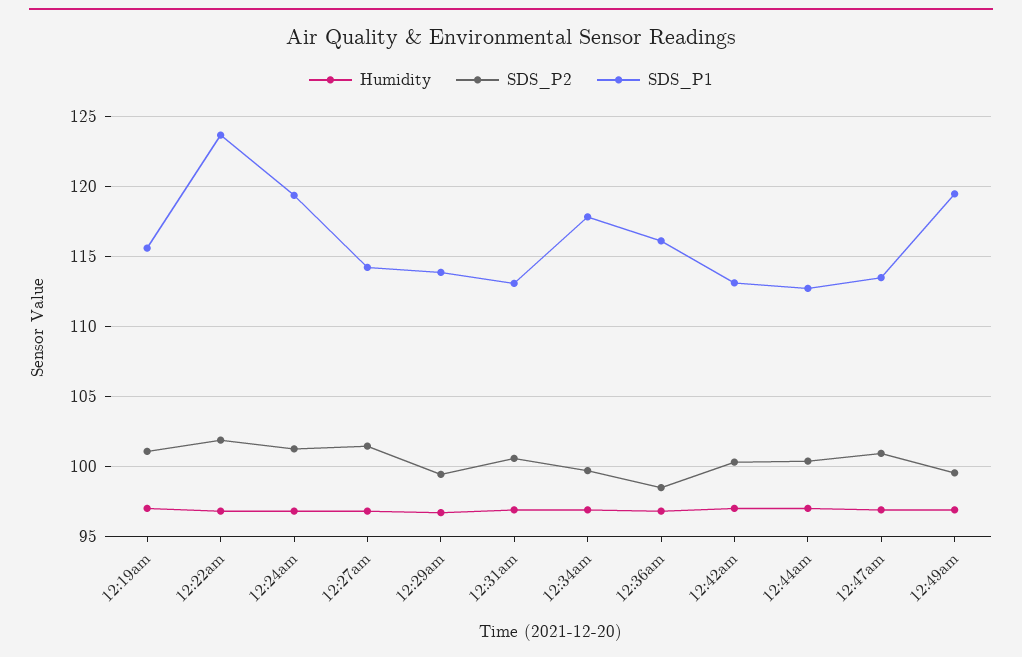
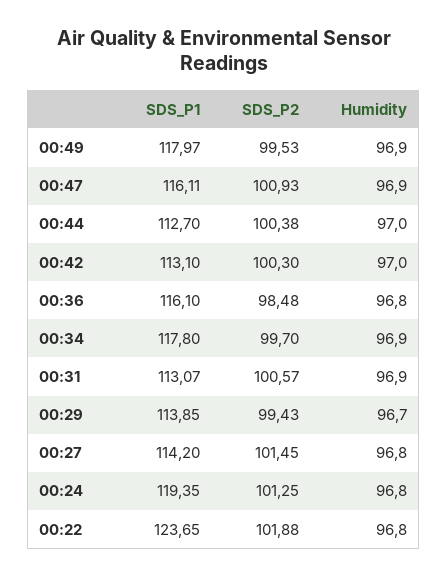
Humidity, 12:19am: 97 -> none
SDS_P2, 12:19am: 101 -> none
SDS_P1, 12:19am: 115.5 -> none
SDS_P1, 12:47am: 113.5 -> 116.11
SDS_P1, 12:49am: 119.5 -> 117.97

